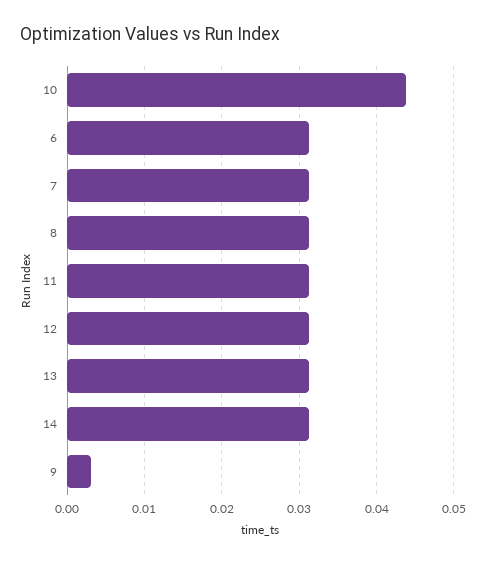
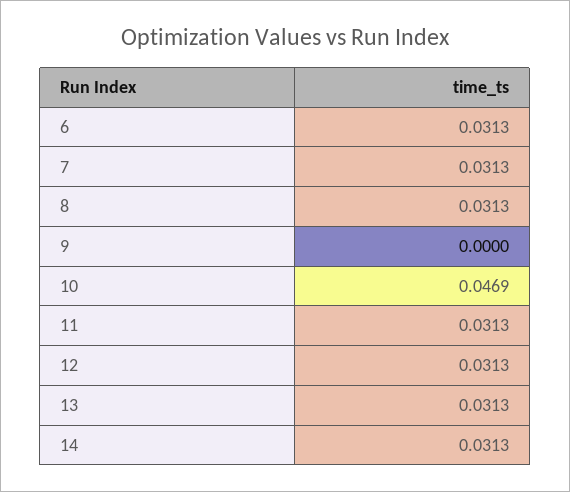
10: 0.044 -> 0.0469
9: 0.003 -> 0

